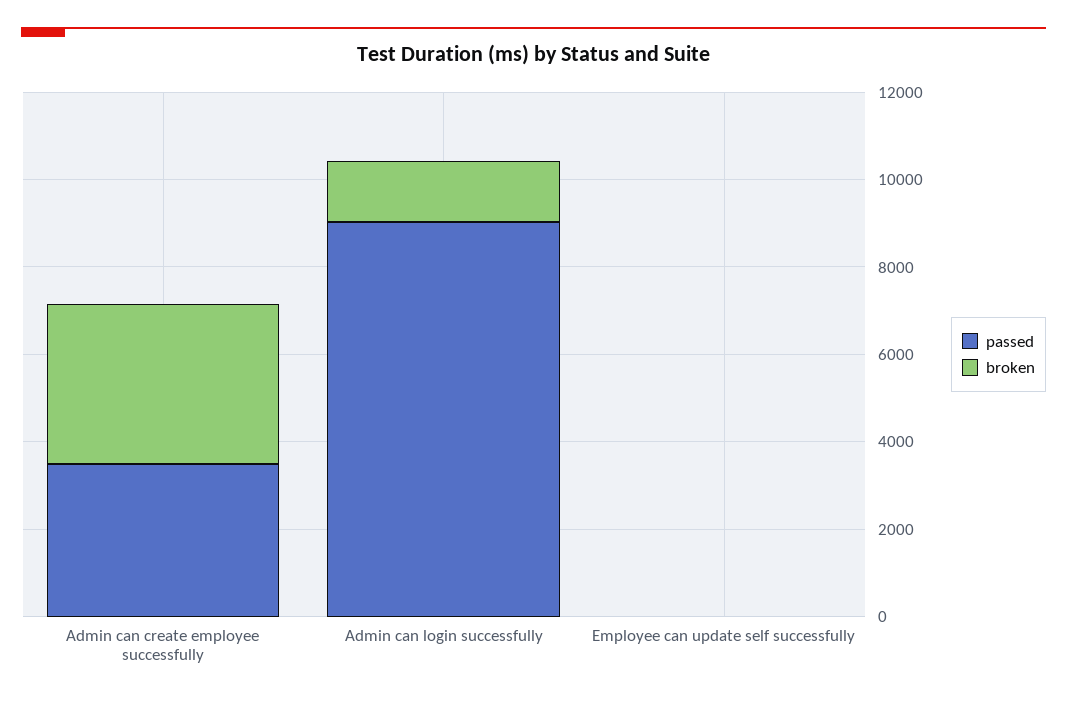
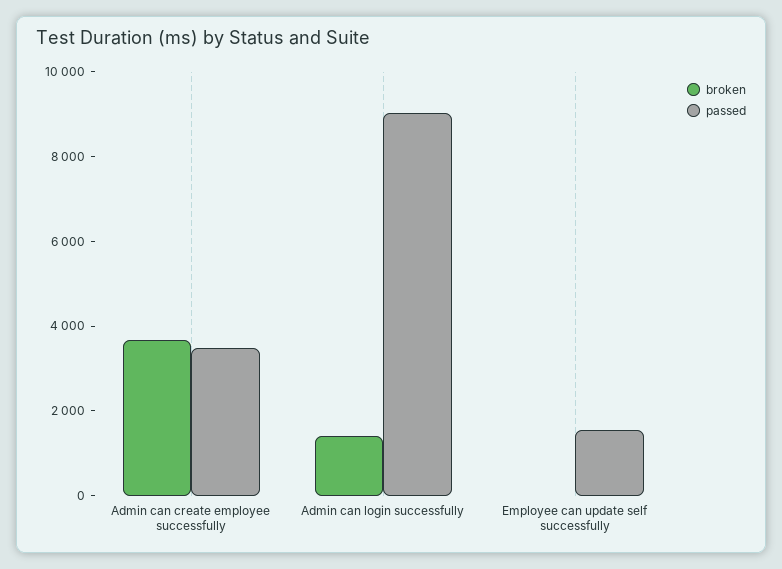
passed, Employee can update self successfully: 0 -> 1500

